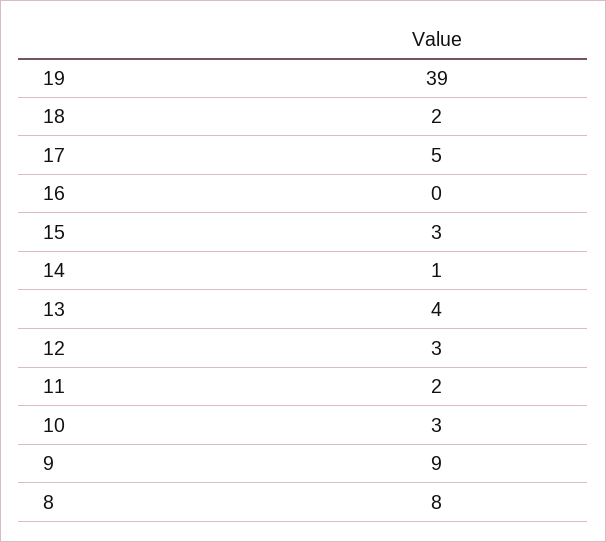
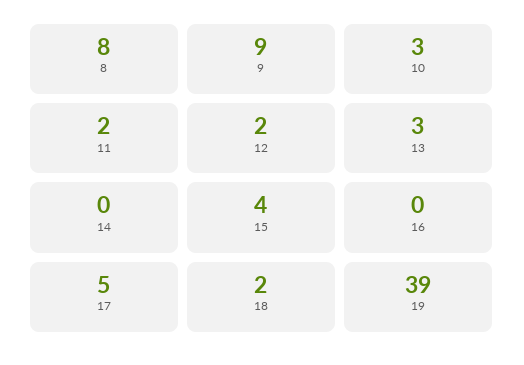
15: 3 -> 4
14: 1 -> 0
13: 4 -> 3
12: 3 -> 2

